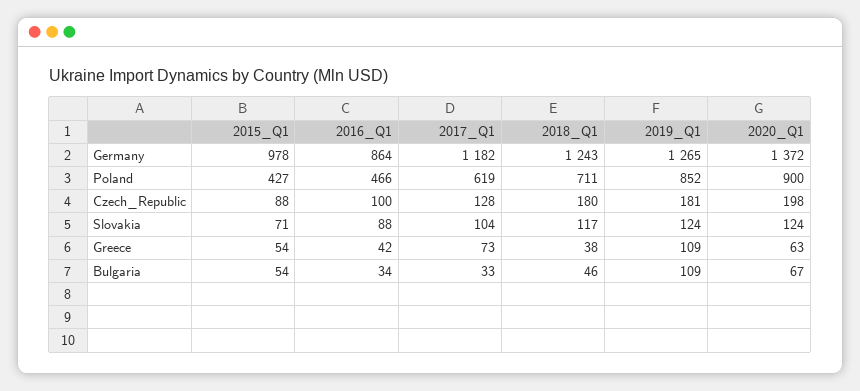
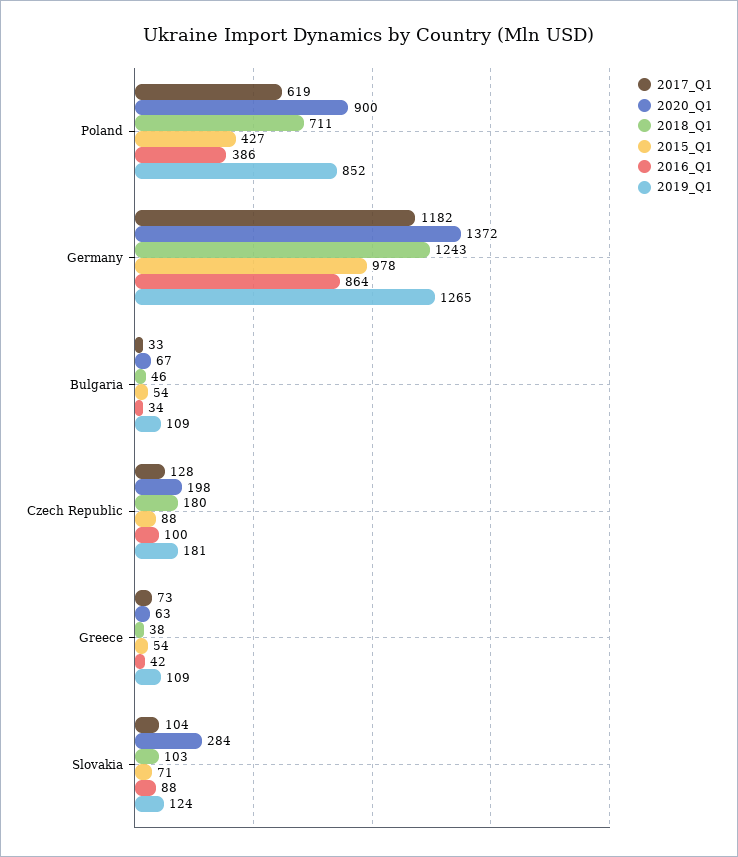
2016_Q1, Poland: 466 -> 386
2018_Q1, Slovakia: 117 -> 103
2020_Q1, Slovakia: 124 -> 284

